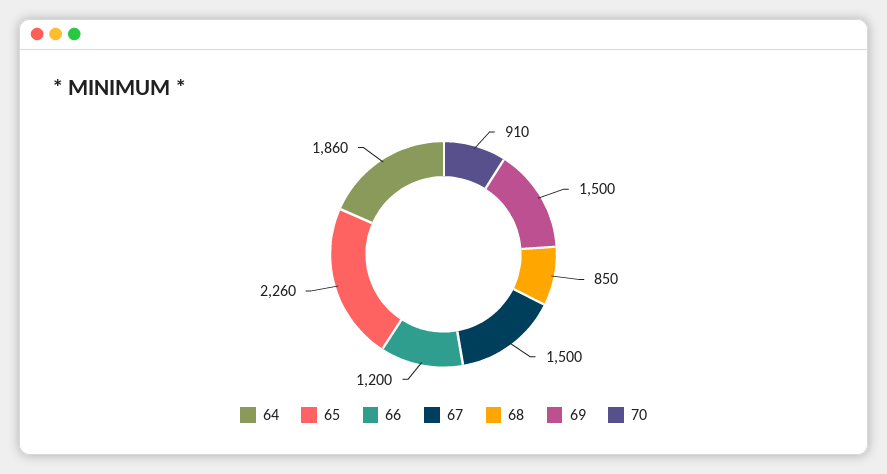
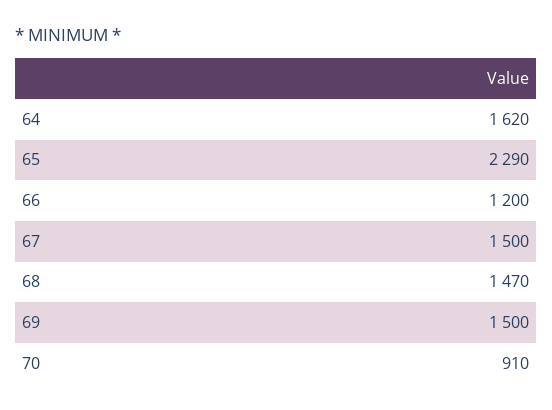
64: 1860 -> 1620
65: 2260 -> 2290
68: 850 -> 1470

